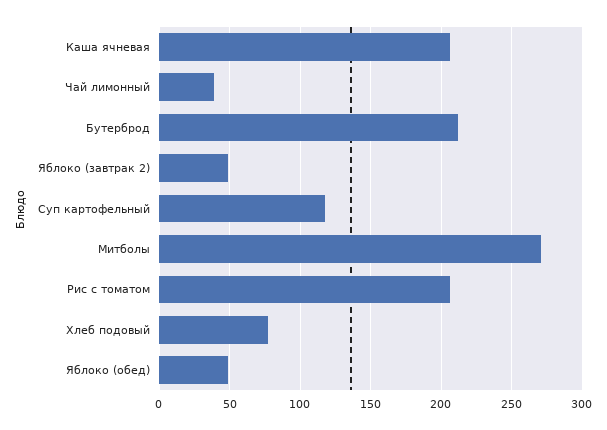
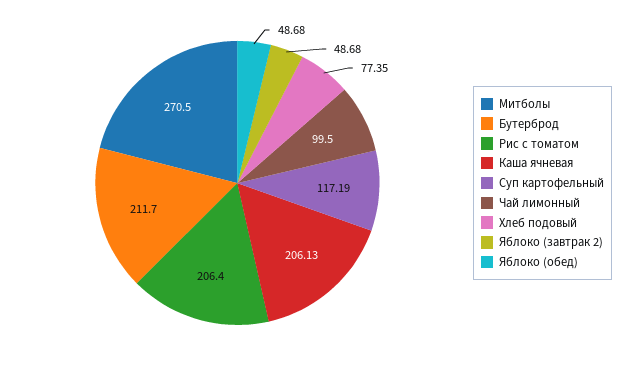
Чай лимонный: 40 -> 99.5

